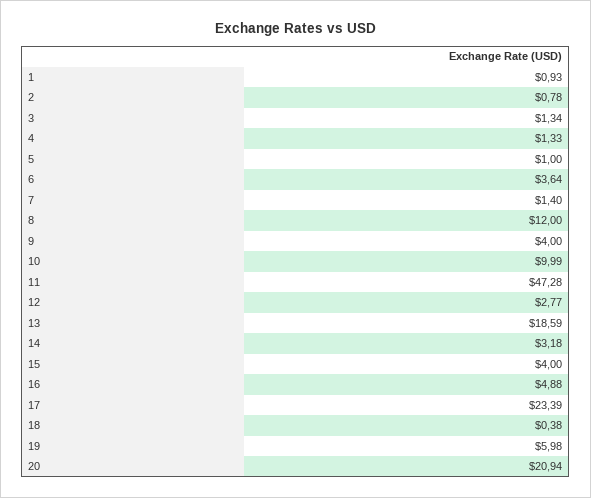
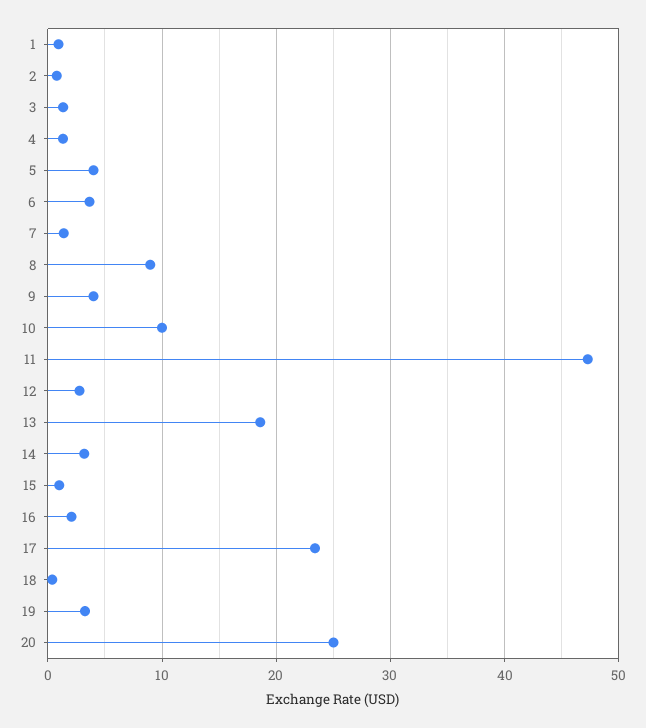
5: 1 -> 4
8: 12 -> 9
15: 4 -> 1
16: 4.88 -> 2
19: 5.98 -> 3
20: 20.94 -> 25

